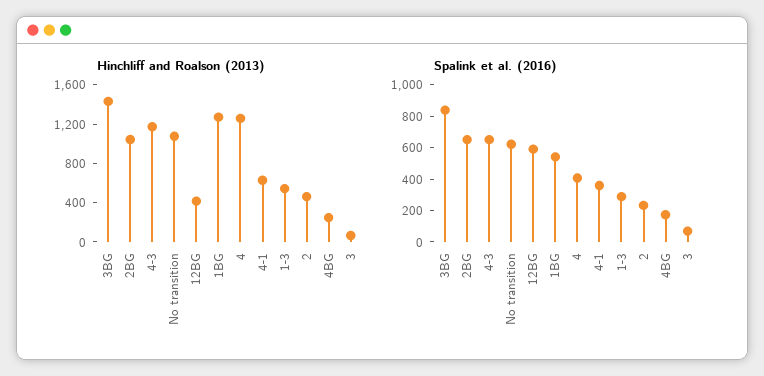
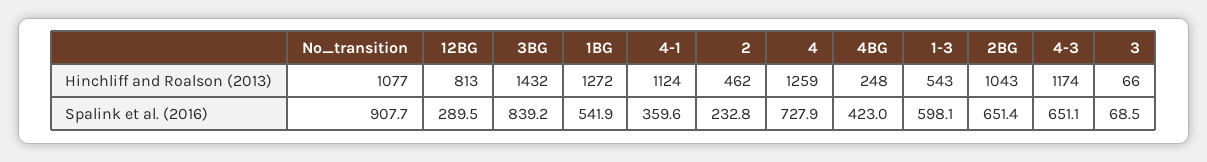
Hinchliff and Roalson (2013), 12BG: 400 -> 813
Hinchliff and Roalson (2013), 4-1: 600 -> 1124
Spalink et al. (2016), No transition: 600 -> 907.7
Spalink et al. (2016), 12BG: 600 -> 289.5
Spalink et al. (2016), 4: 400 -> 727.9
Spalink et al. (2016), 1-3: 300 -> 598.1
Spalink et al. (2016), 4BG: 200 -> 423

